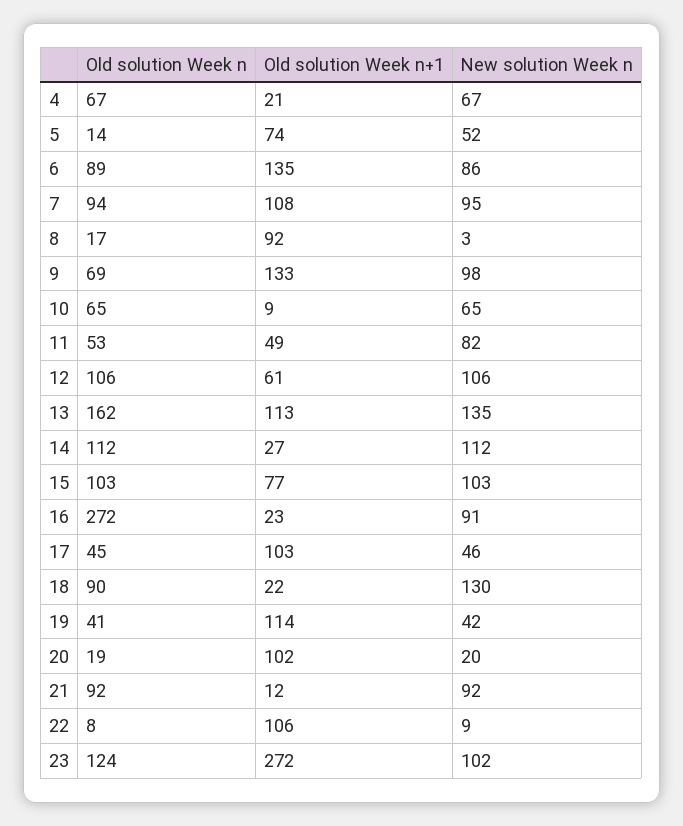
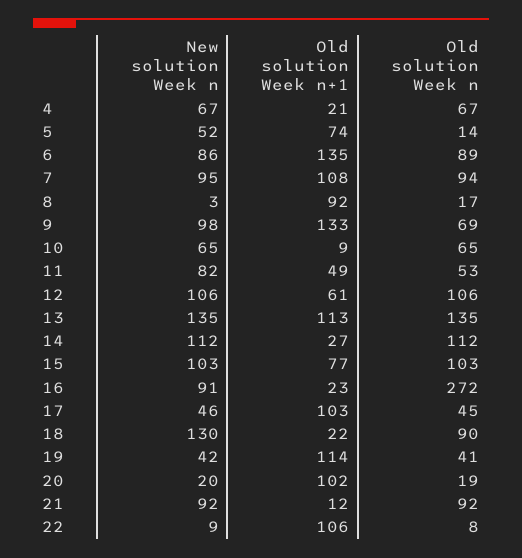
Old solution Week n, 13: 162 -> 135
Old solution Week n, 23: 124 -> none
Old solution Week n+1, 23: 272 -> none
New solution Week n, 23: 102 -> none

